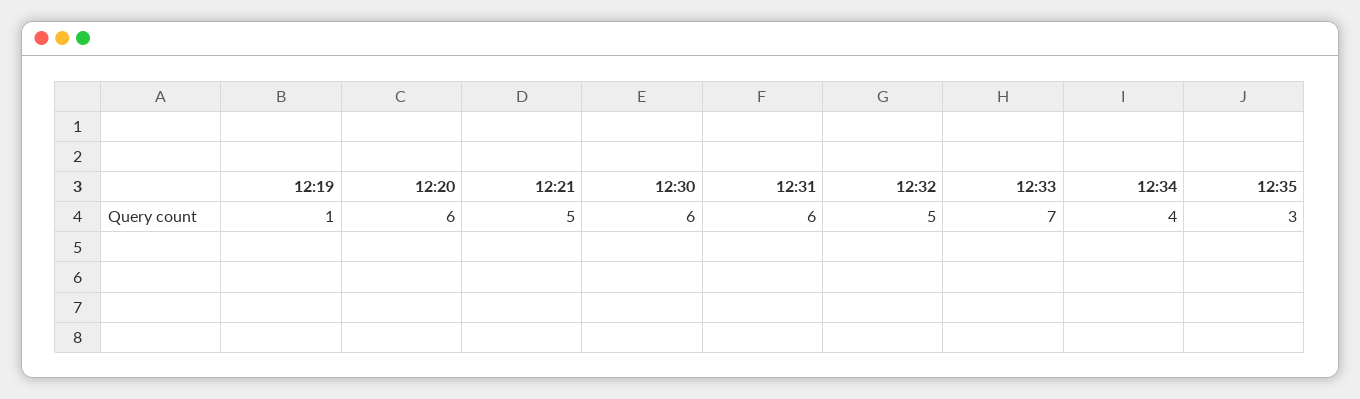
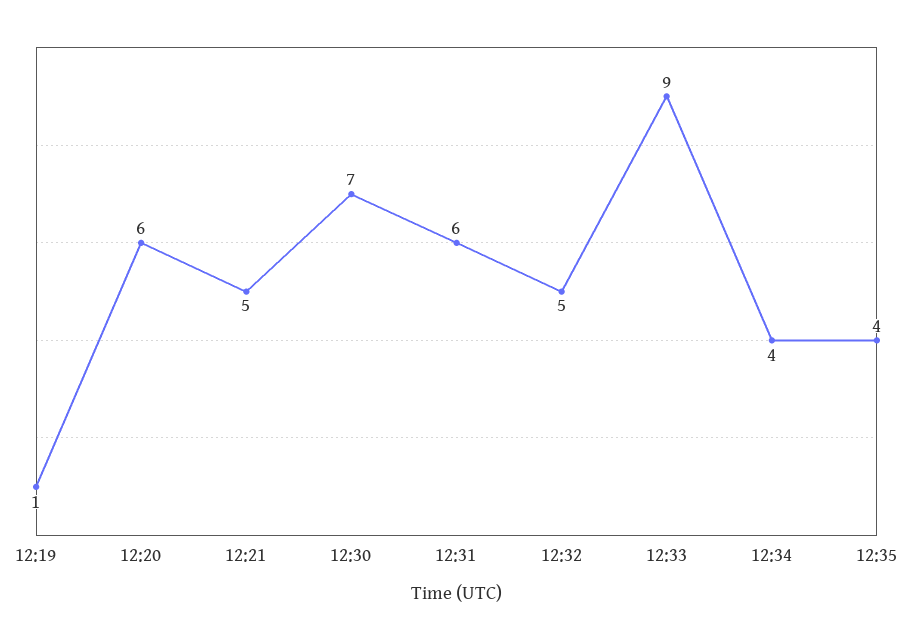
12:30: 6 -> 7
12:33: 7 -> 9
12:35: 3 -> 4

